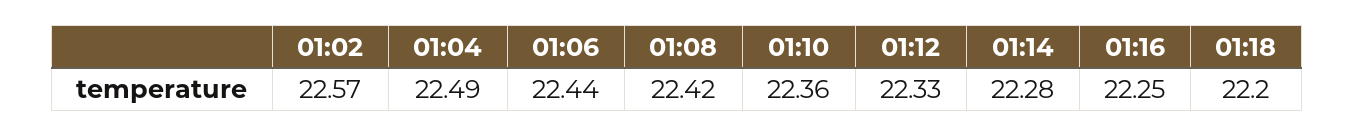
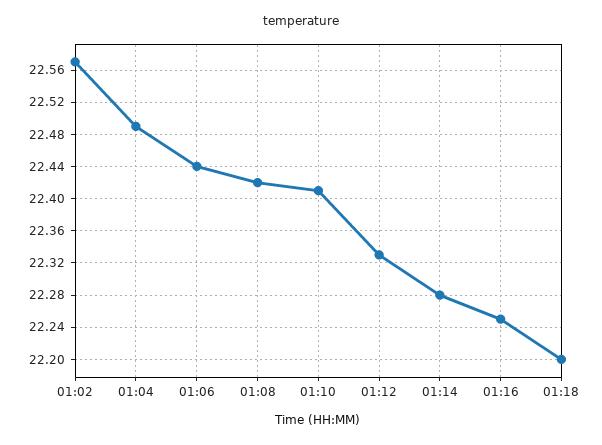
01:10: 22.36 -> 22.41

